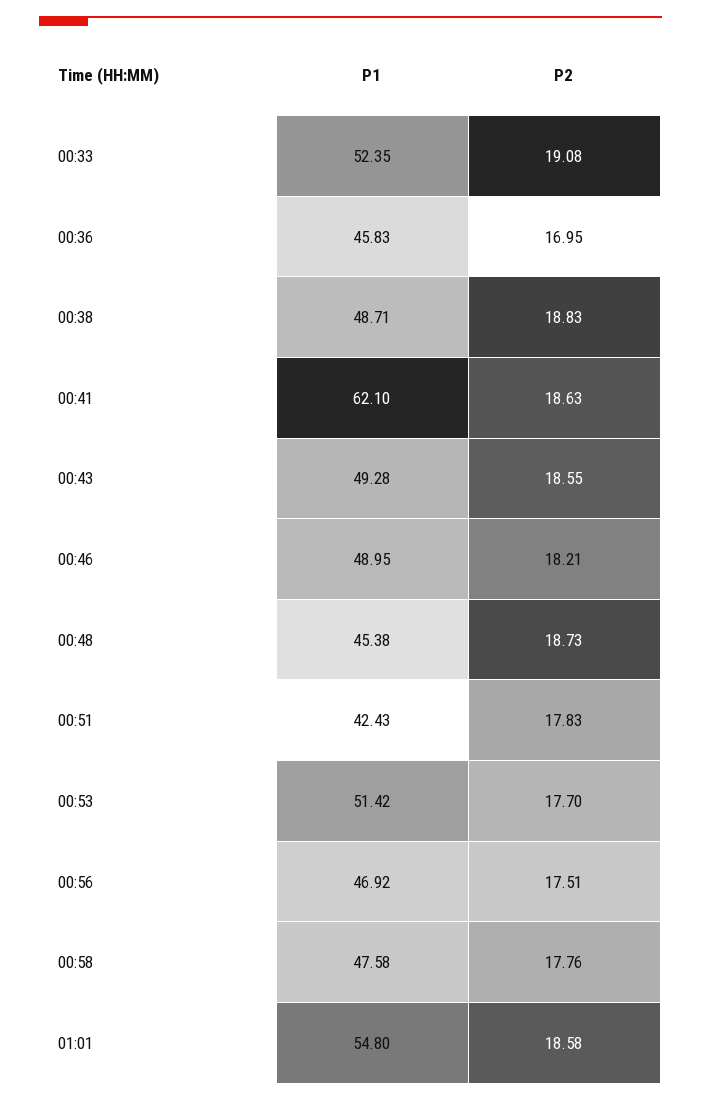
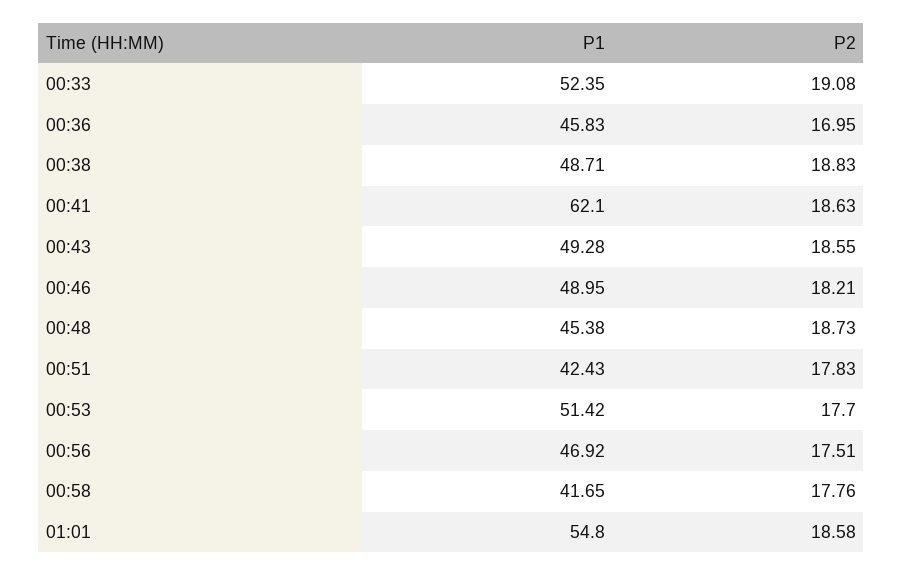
P1, 00:58: 47.58 -> 41.65

